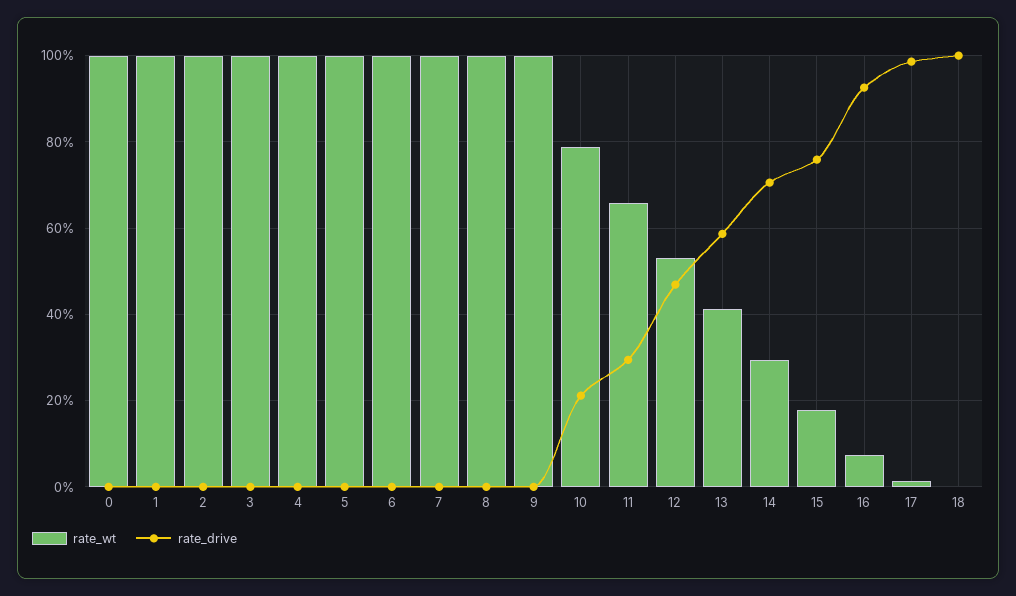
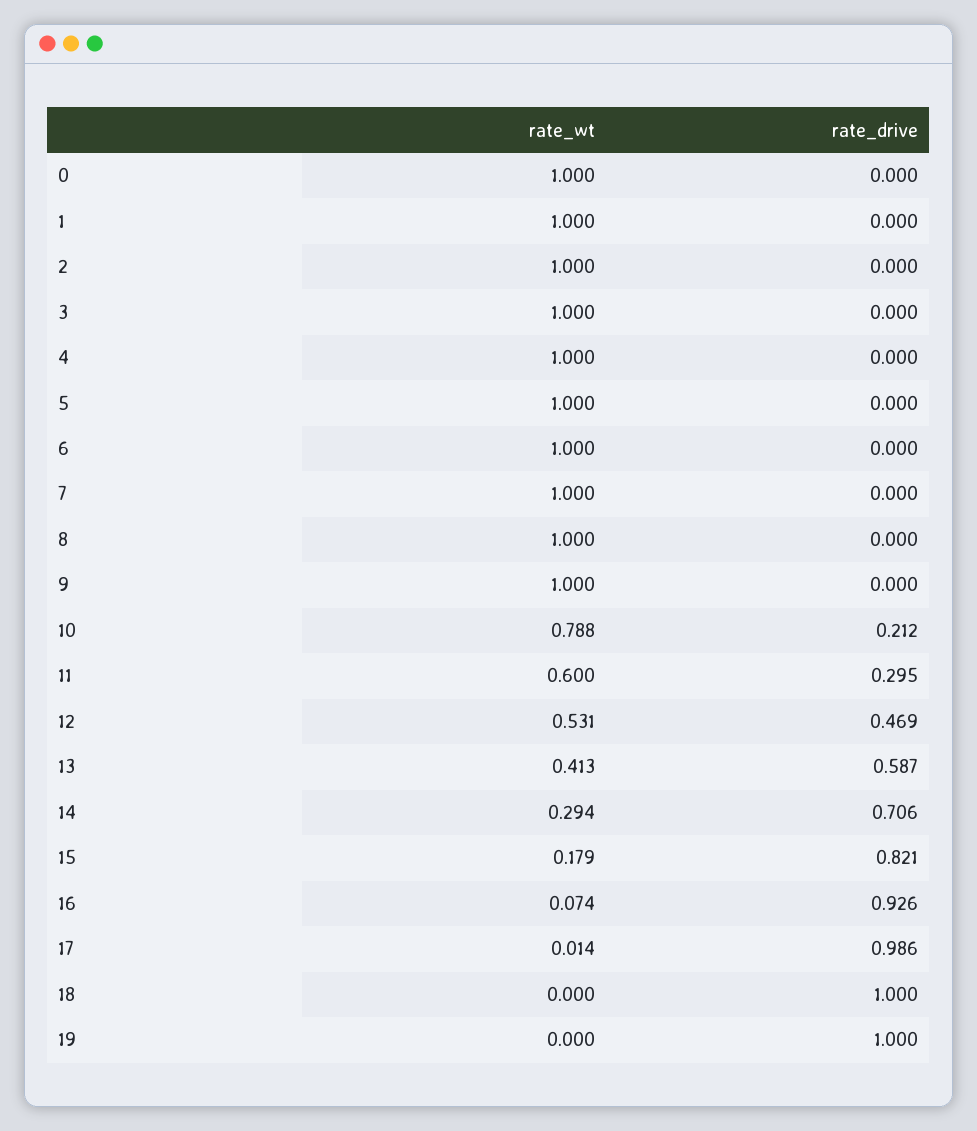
rate_wt, 11: 0.66 -> 0.6
rate_drive, 15: 0.76 -> 0.821
rate_wt, 19: none -> 0
rate_drive, 19: none -> 1

